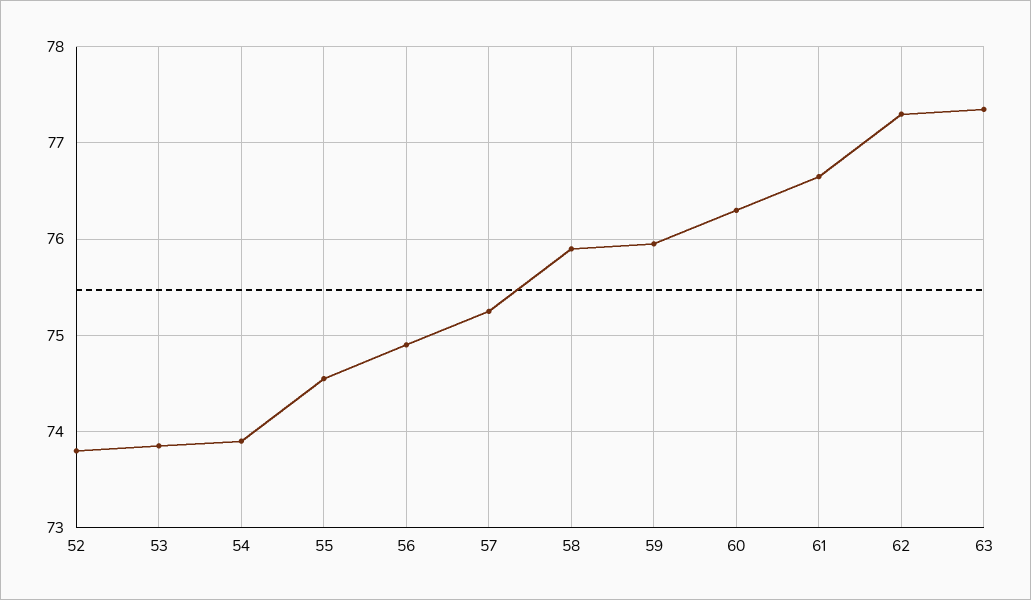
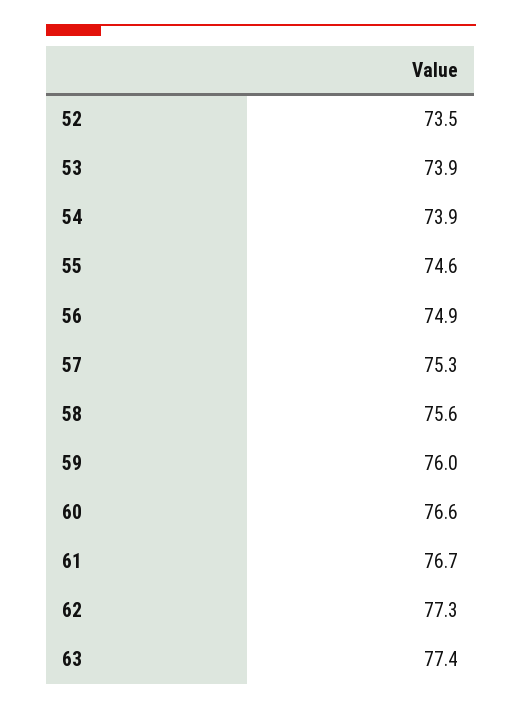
52: 73.8 -> 73.5
58: 75.9 -> 75.6
60: 76.3 -> 76.6

